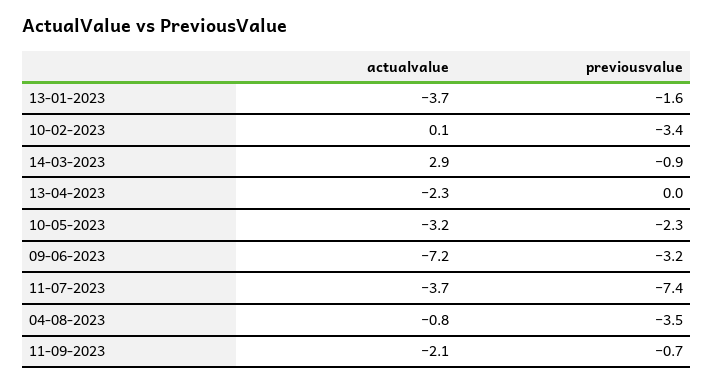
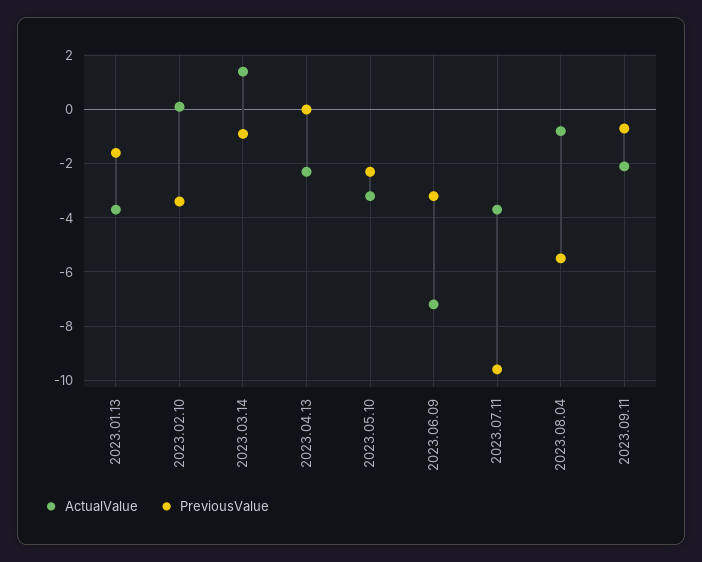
actualvalue, 14-03-2023: 2.9 -> 1.5
previousvalue, 11-07-2023: -7.4 -> -9.5
previousvalue, 04-08-2023: -3.5 -> -5.5

